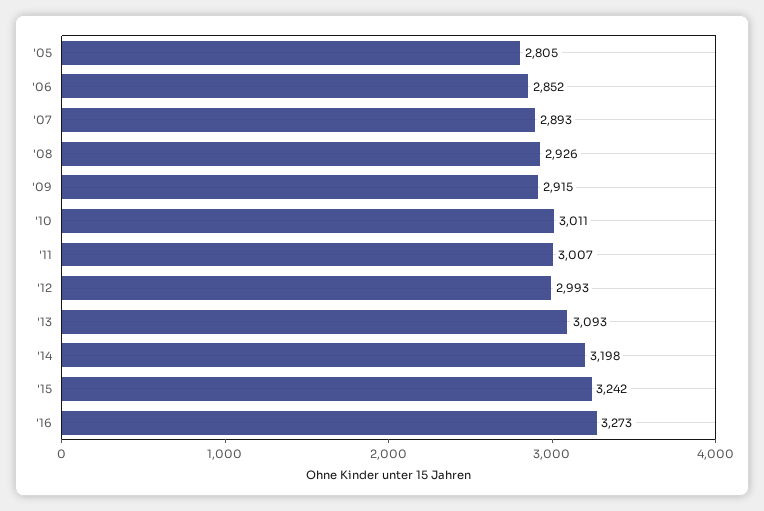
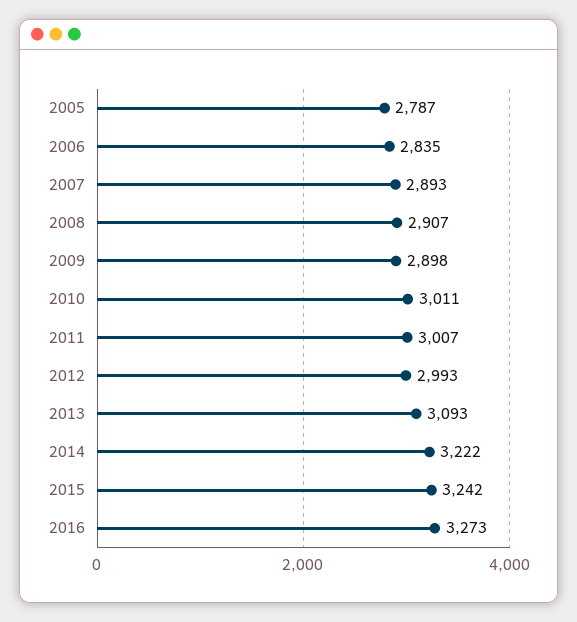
'05: 2805 -> 2787
'06: 2852 -> 2835
'08: 2926 -> 2907
'09: 2915 -> 2898
'14: 3198 -> 3222

